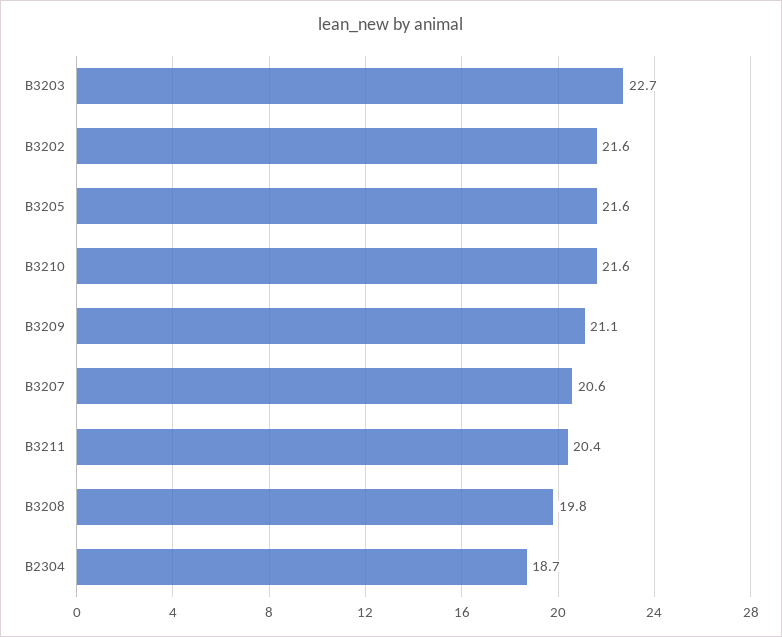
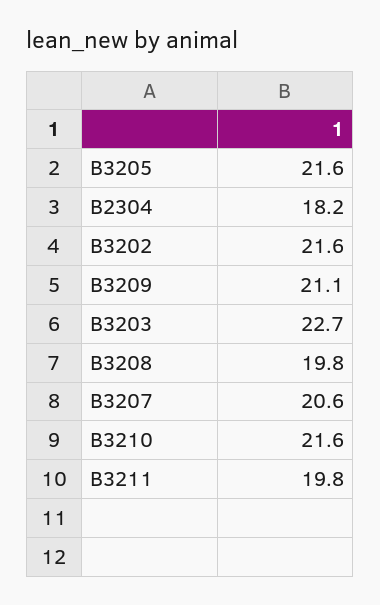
B3211: 20.4 -> 19.8
B2304: 18.7 -> 18.2

